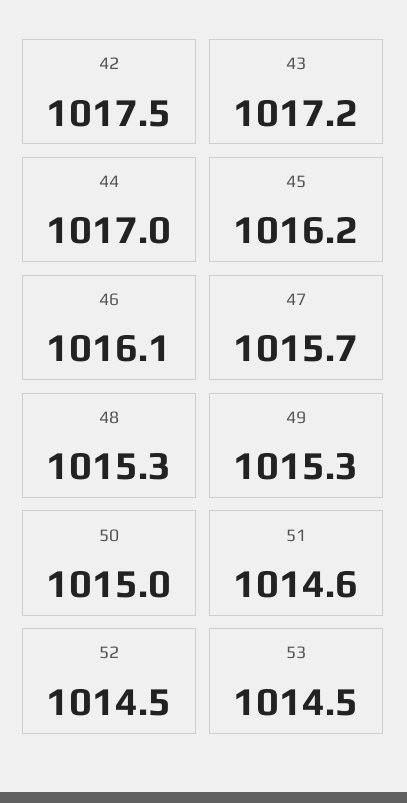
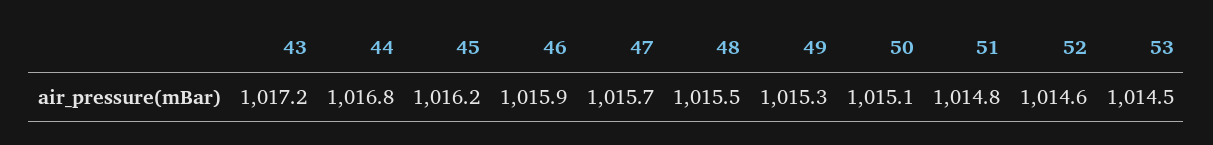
42: 1017.5 -> none
44: 1017 -> 1016.8
46: 1016.1 -> 1015.9
48: 1015.3 -> 1015.5
50: 1015 -> 1015.1
51: 1014.6 -> 1014.8
52: 1014.5 -> 1014.6

